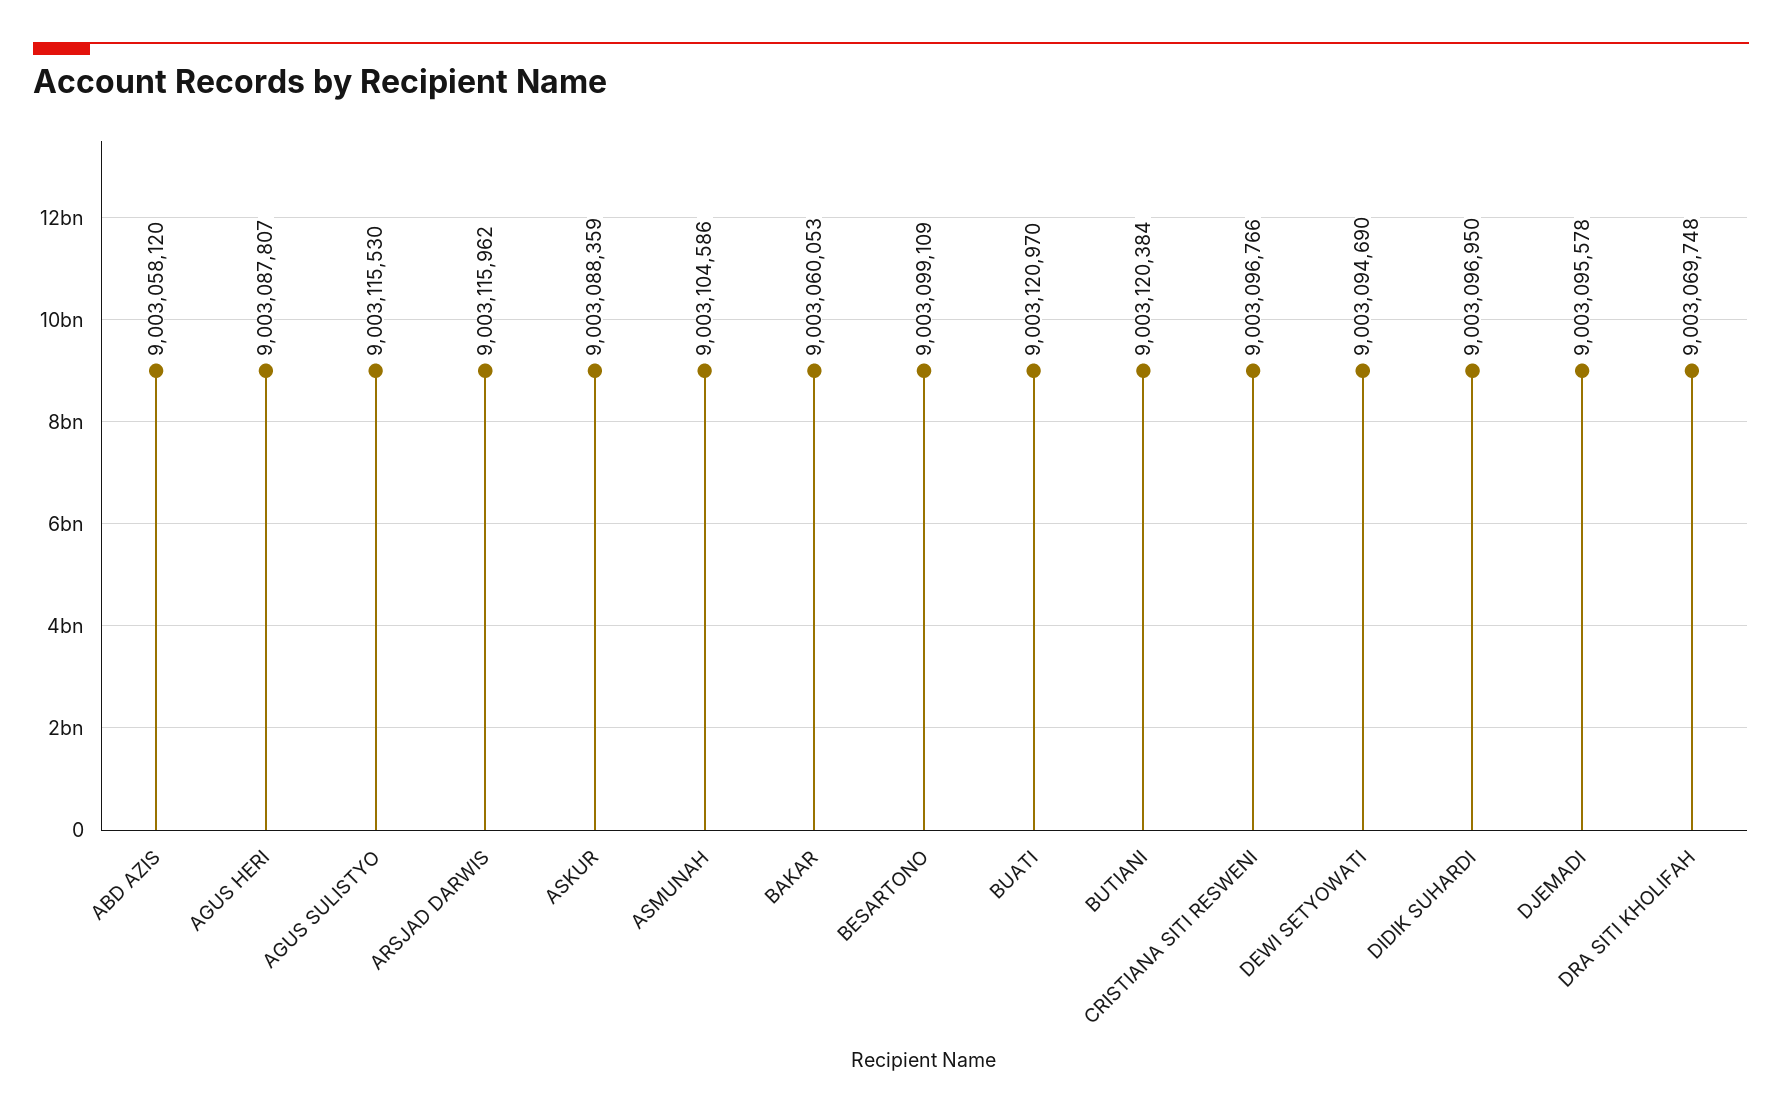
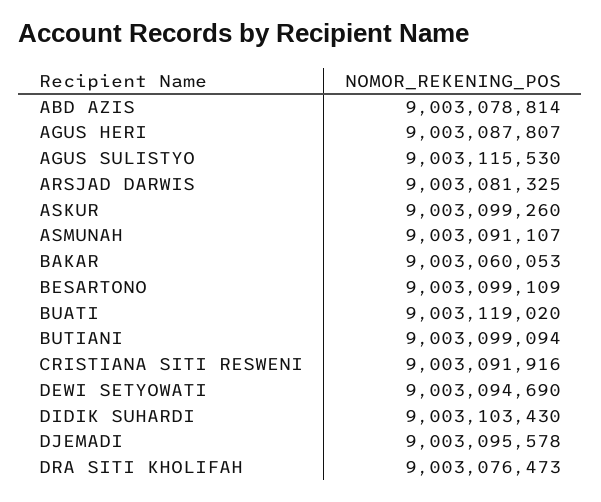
ABD AZIS: 9003058120 -> 9003078814
ARSJAD DARWIS: 9003115962 -> 9003081325
ASKUR: 9003088359 -> 9003099260
ASMUNAH: 9003104586 -> 9003091107
BUATI: 9003120970 -> 9003119020
BUTIANI: 9003120384 -> 9003099094
CRISTIANA SITI RESWENI: 9003096766 -> 9003091916
DIDIK SUHARDI: 9003096950 -> 9003103430
DRA SITI KHOLIFAH: 9003069748 -> 9003076473

